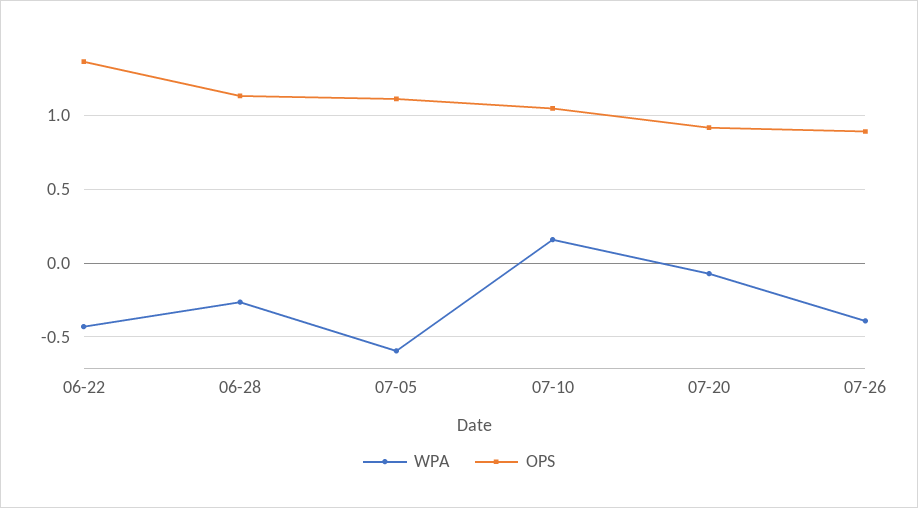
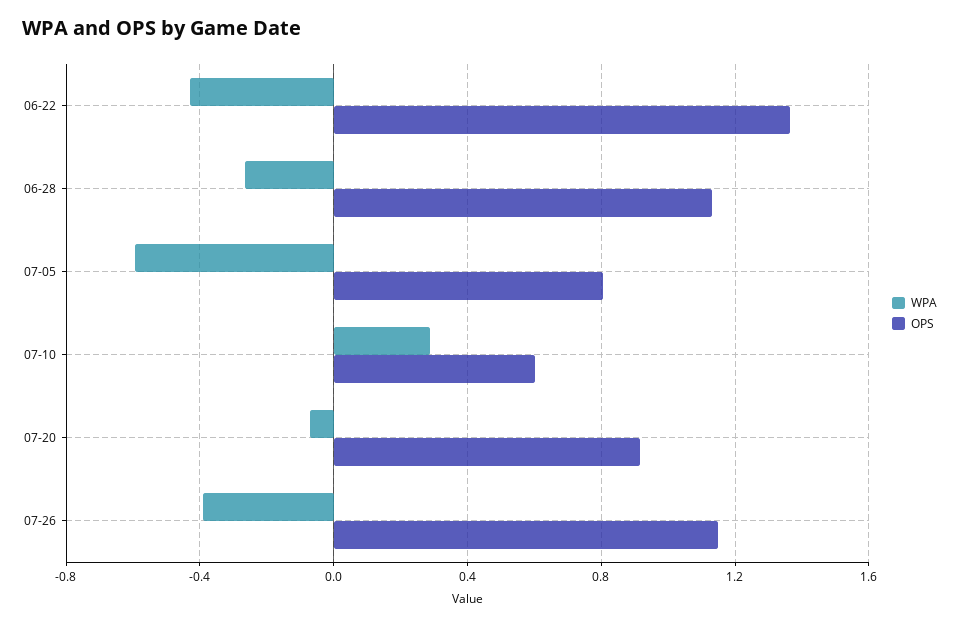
OPS, 07-05: 1.1 -> 0.8
WPA, 07-10: 0.15 -> 0.3
OPS, 07-10: 1.05 -> 0.6
OPS, 07-26: 0.9 -> 1.15

